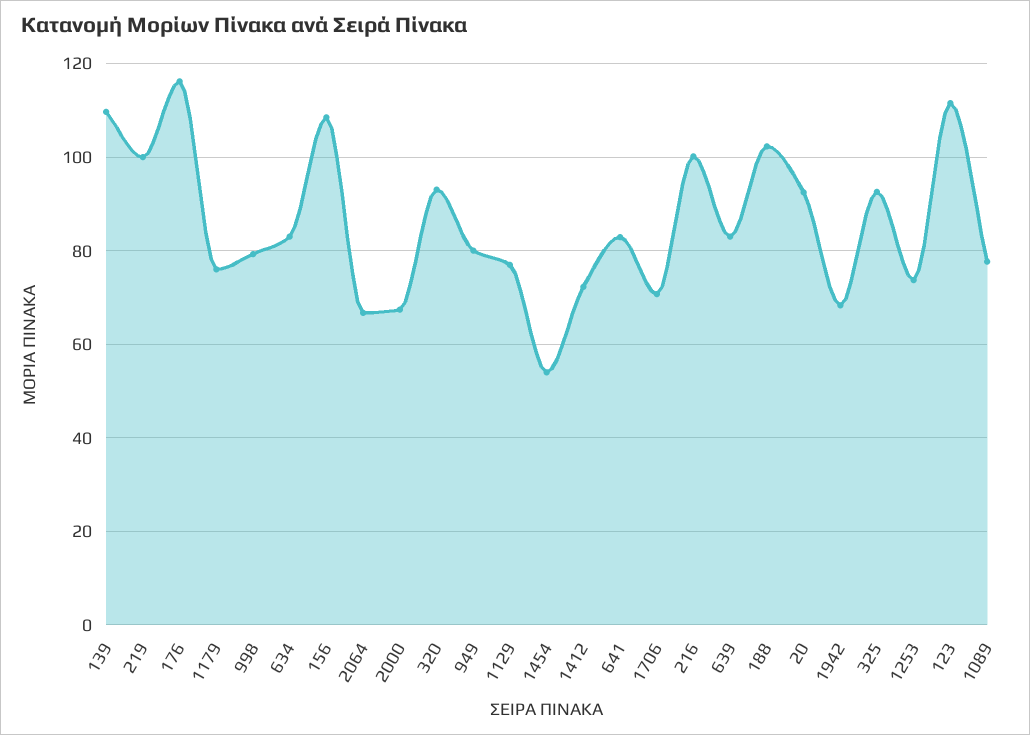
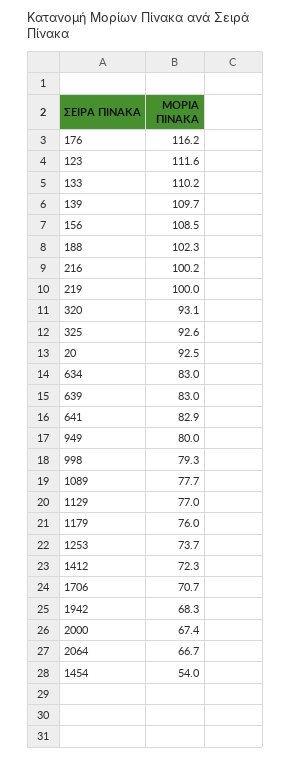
133: none -> 110.2

